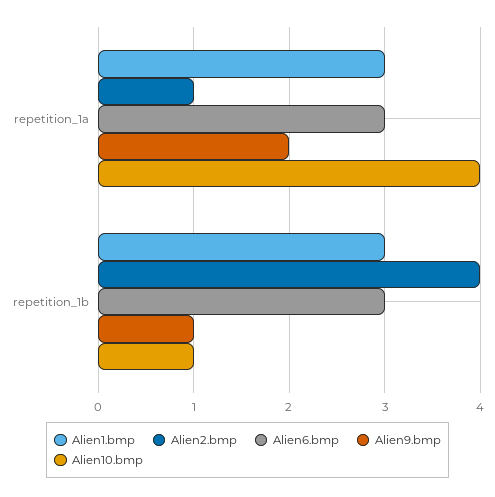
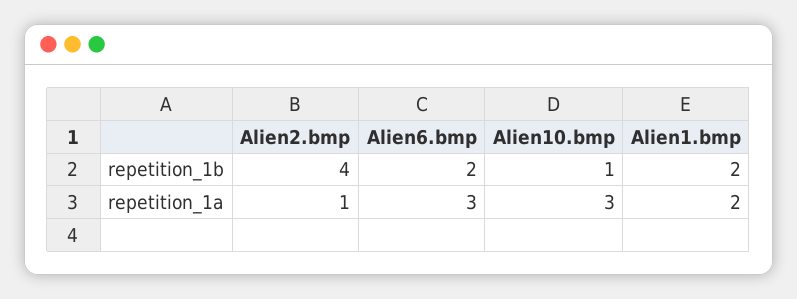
Alien1.bmp, repetition_1a: 3 -> 2
Alien9.bmp, repetition_1a: 2 -> none
Alien10.bmp, repetition_1a: 4 -> 3
Alien1.bmp, repetition_1b: 3 -> 2
Alien6.bmp, repetition_1b: 3 -> 2
Alien9.bmp, repetition_1b: 1 -> none

